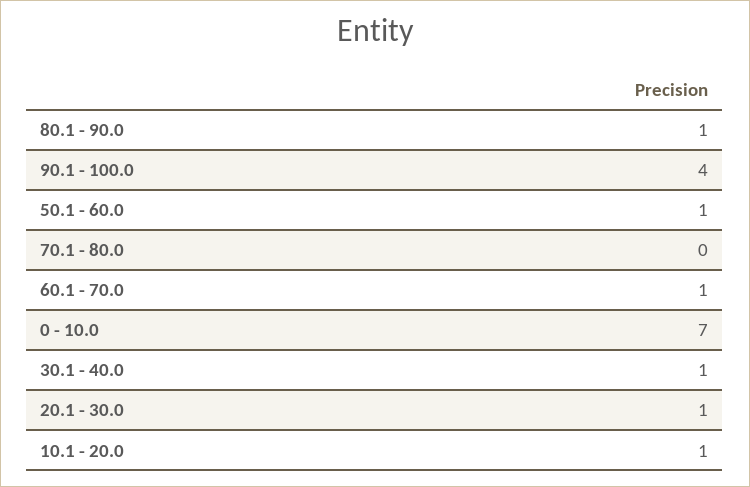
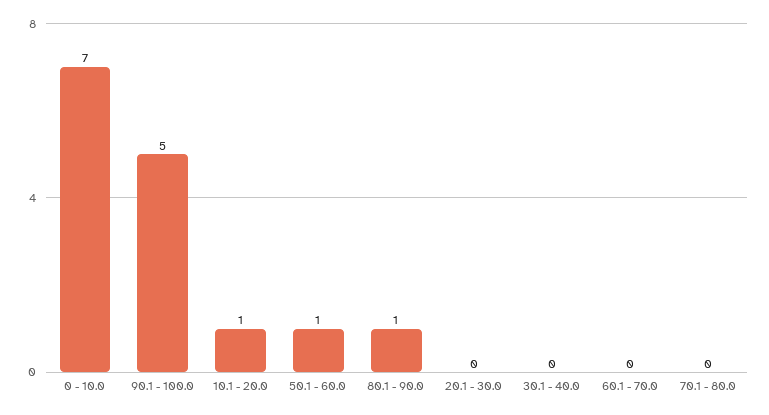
90.1 - 100.0: 4 -> 5
60.1 - 70.0: 1 -> 0
30.1 - 40.0: 1 -> 0
20.1 - 30.0: 1 -> 0

